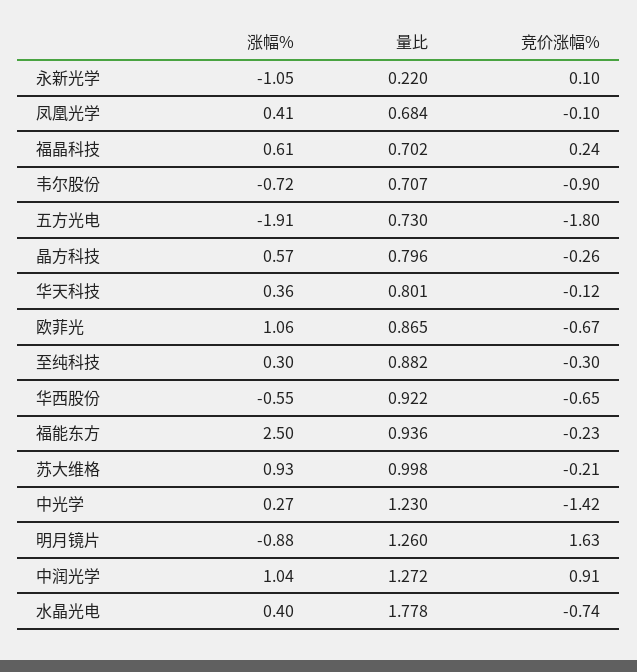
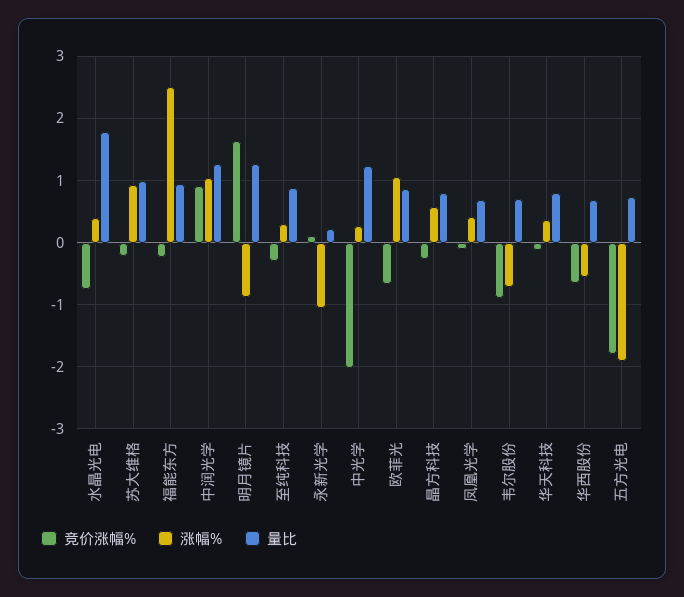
涨幅%, 福晶科技: 0.61 -> none
量比, 福晶科技: 0.702 -> none
竞价涨幅%, 福晶科技: 0.24 -> none
量比, 华西股份: 0.922 -> 0.7
竞价涨幅%, 中光学: -1.42 -> -2

